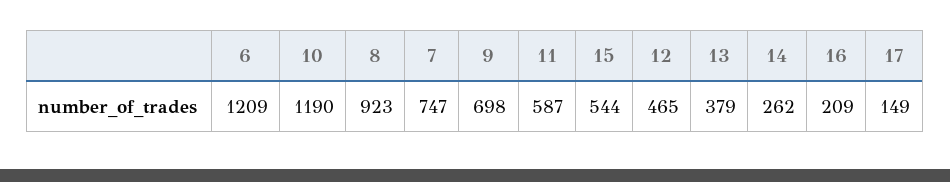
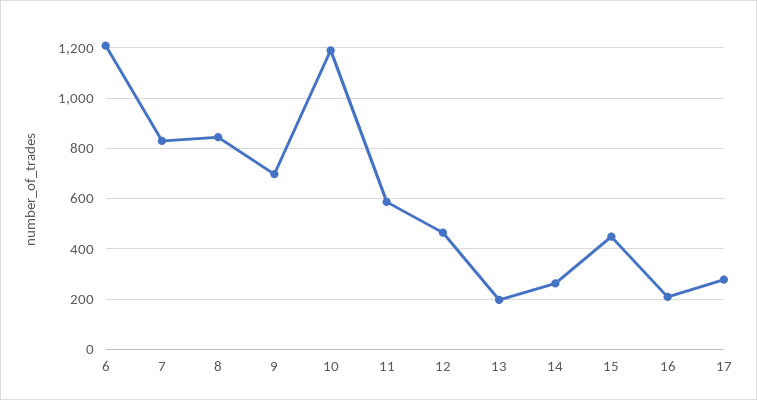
8: 923 -> 850
7: 747 -> 825
15: 544 -> 450
13: 379 -> 200
17: 149 -> 275

